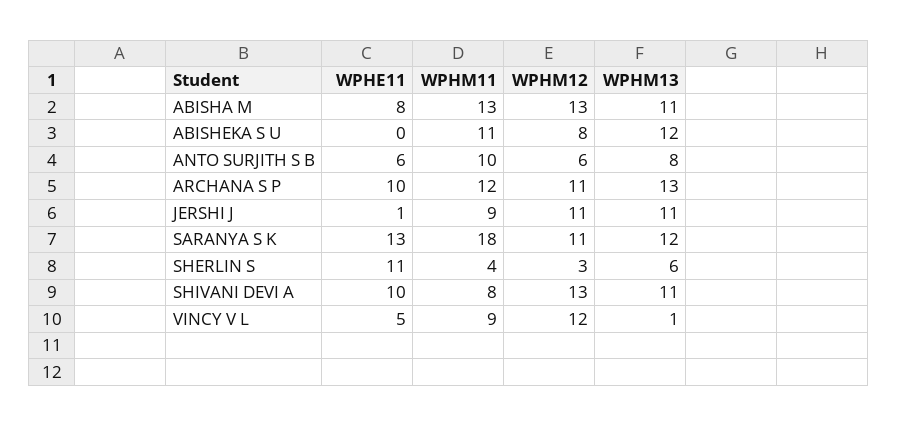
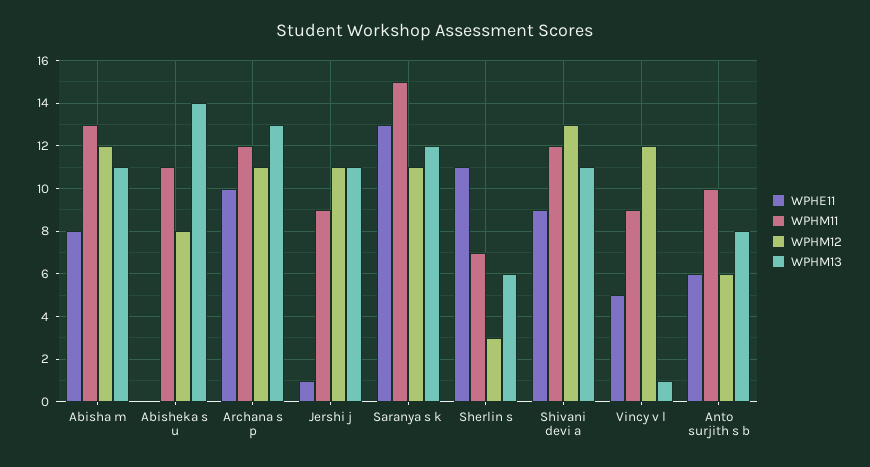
WPHM12, ABISHA M: 13 -> 12
WPHM13, ABISHEKA S U: 12 -> 14
WPHM11, SARANYA S K: 18 -> 15
WPHM11, SHERLIN S: 4 -> 7
WPHE11, SHIVANI DEVI A: 10 -> 9
WPHM11, SHIVANI DEVI A: 8 -> 12

